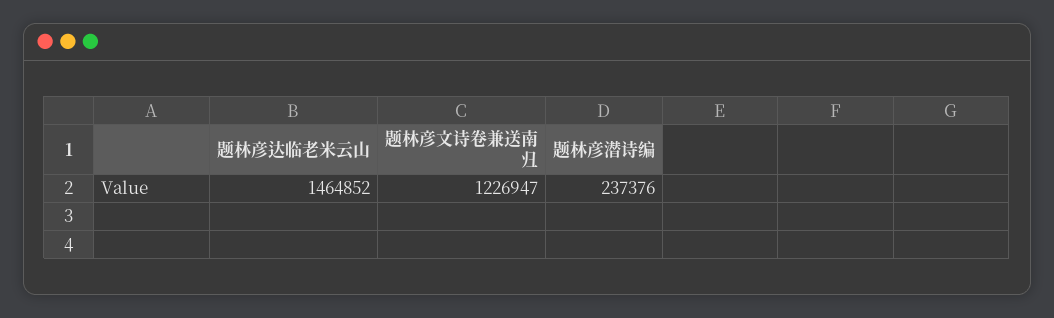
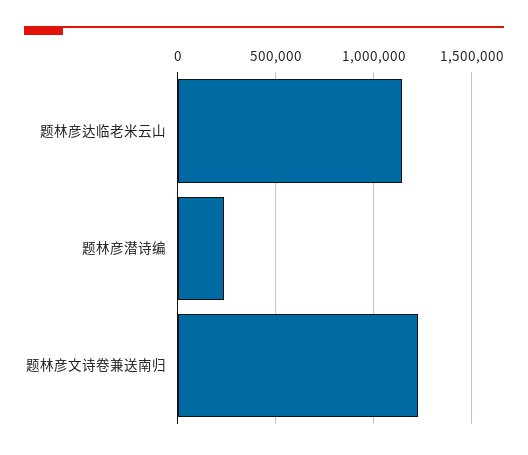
题林彦达临老米云山: 1464852 -> 1150000

